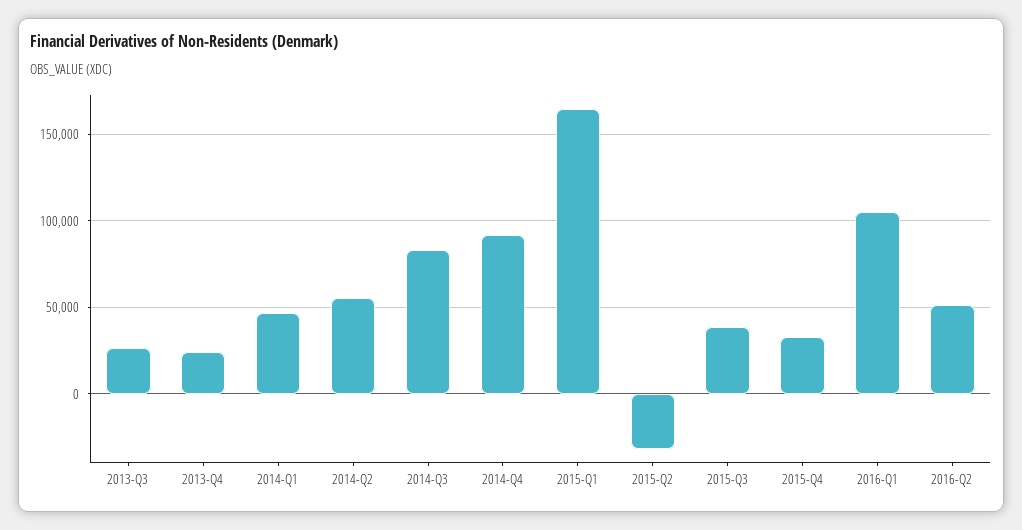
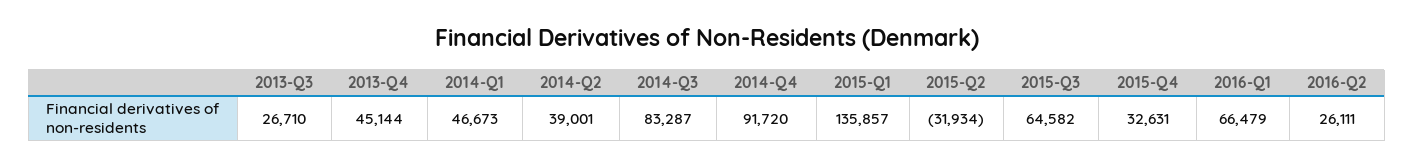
2013-Q4: 25000 -> 45144
2014-Q2: 55000 -> 39001
2015-Q1: 165000 -> 135857
2015-Q3: 40000 -> 64582
2016-Q1: 105000 -> 66479
2016-Q2: 50000 -> 26111

